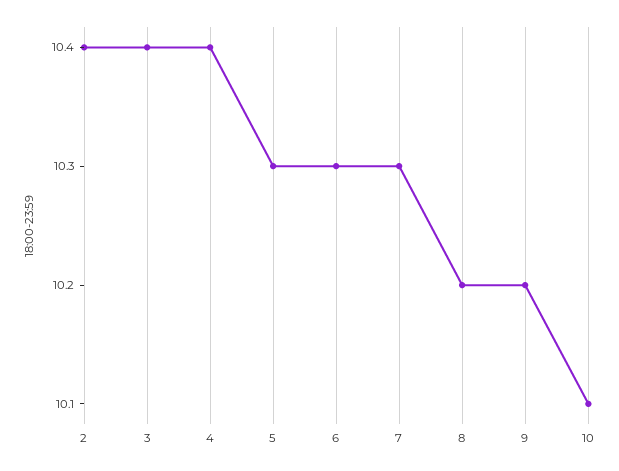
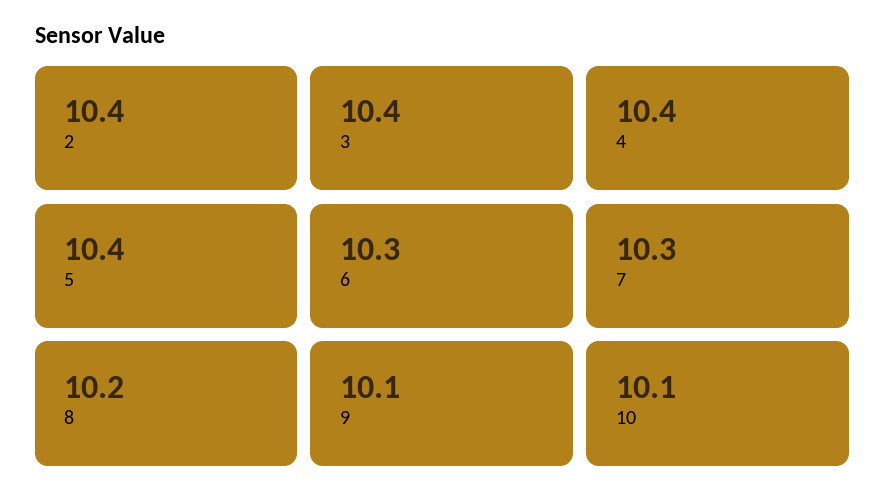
5: 10.3 -> 10.4
9: 10.2 -> 10.1

